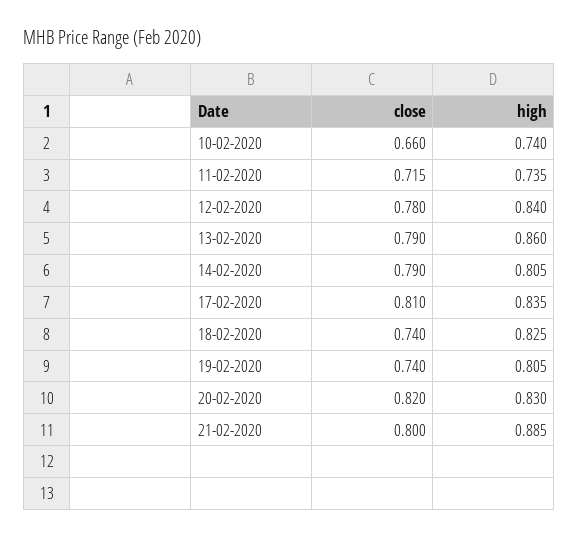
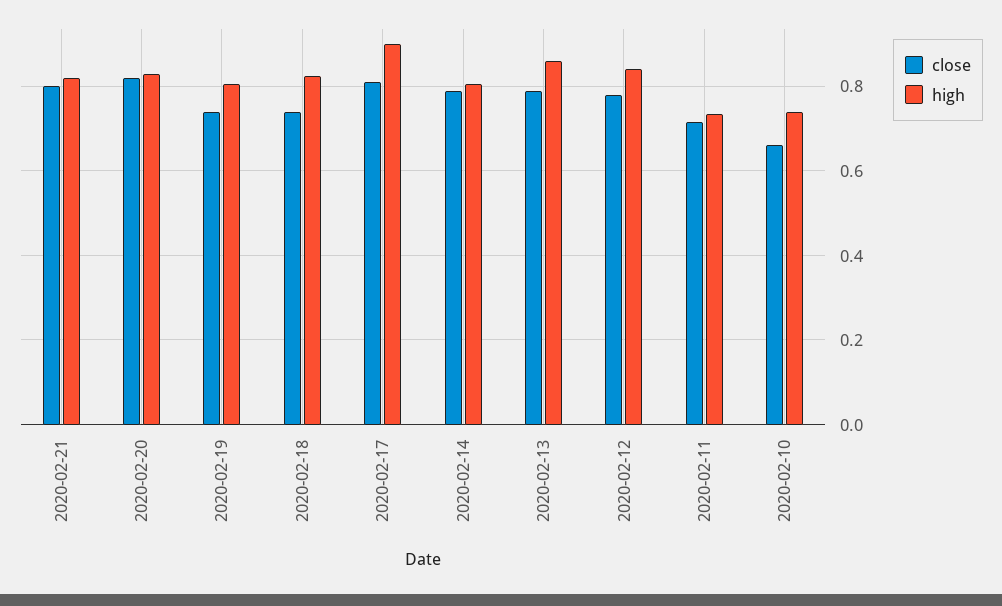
high, 17-02-2020: 0.835 -> 0.9
high, 21-02-2020: 0.885 -> 0.82

